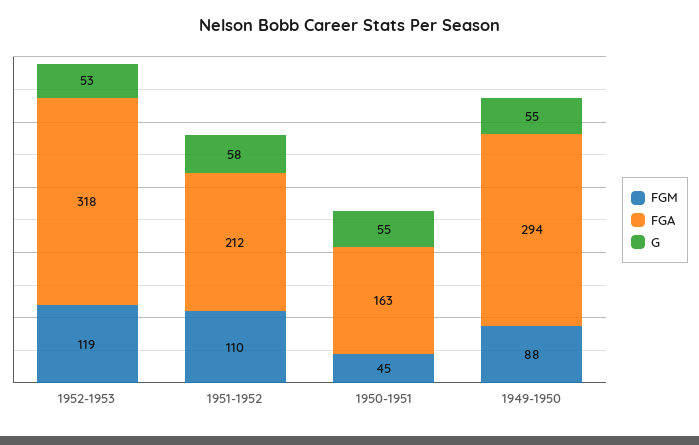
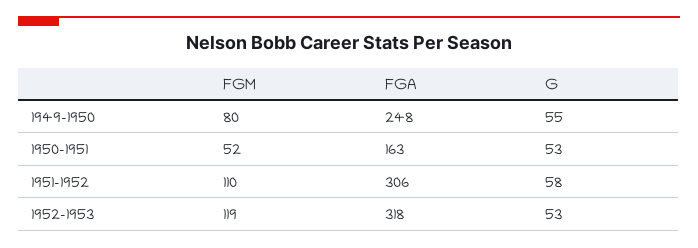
FGA, 1951-1952: 212 -> 306
FGM, 1950-1951: 45 -> 52
G, 1950-1951: 55 -> 53
FGM, 1949-1950: 88 -> 80
FGA, 1949-1950: 294 -> 248

